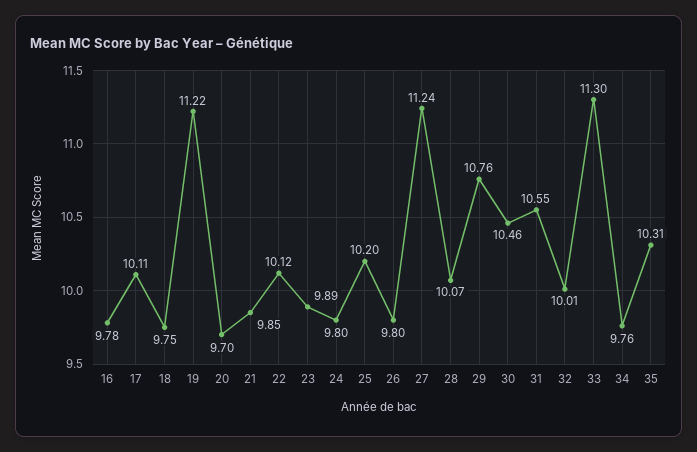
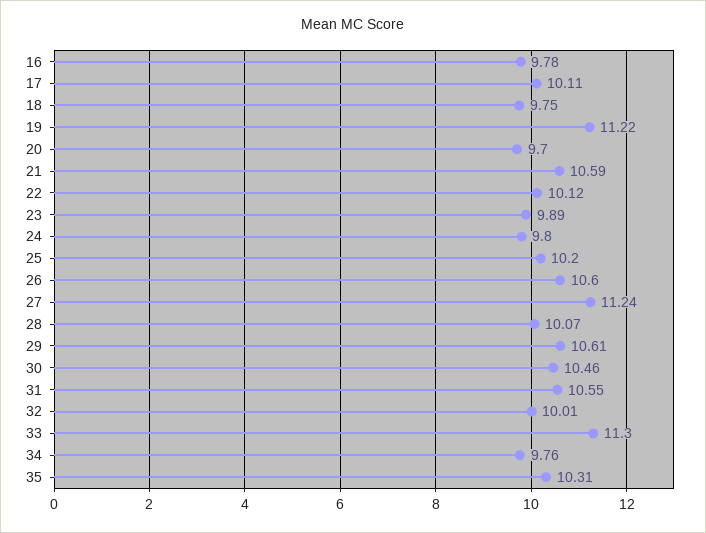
21: 9.85 -> 10.59
26: 9.8 -> 10.6
29: 10.76 -> 10.61

